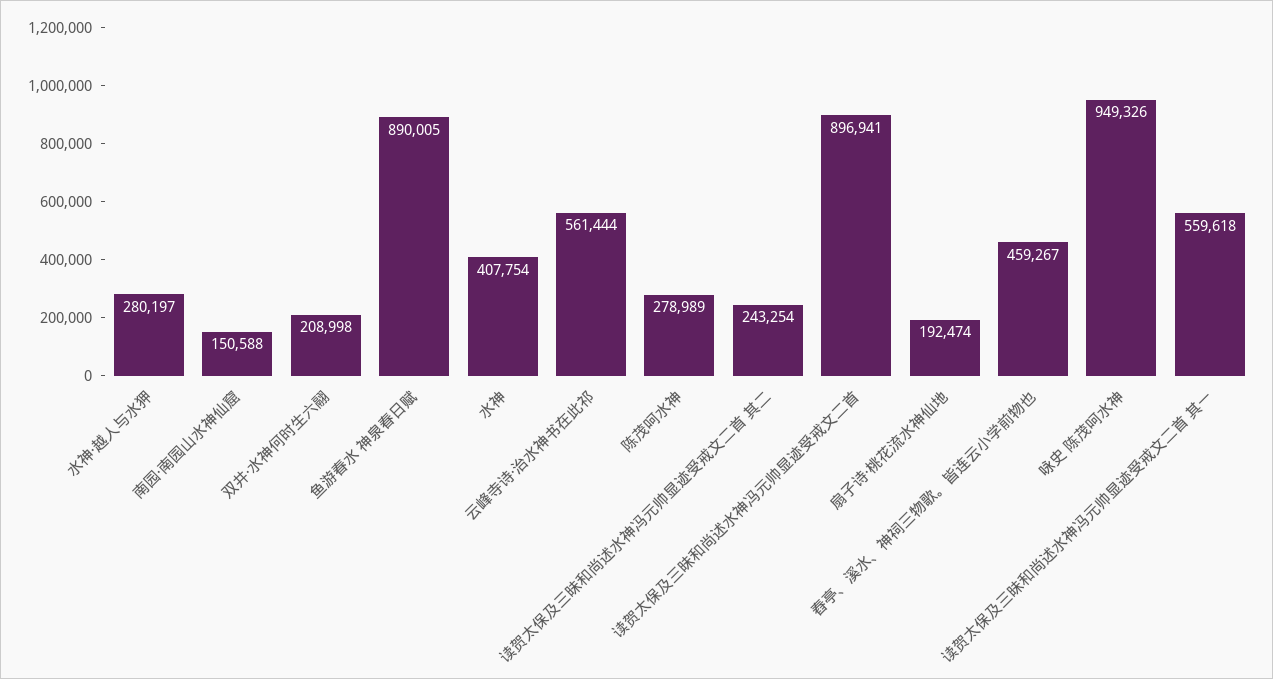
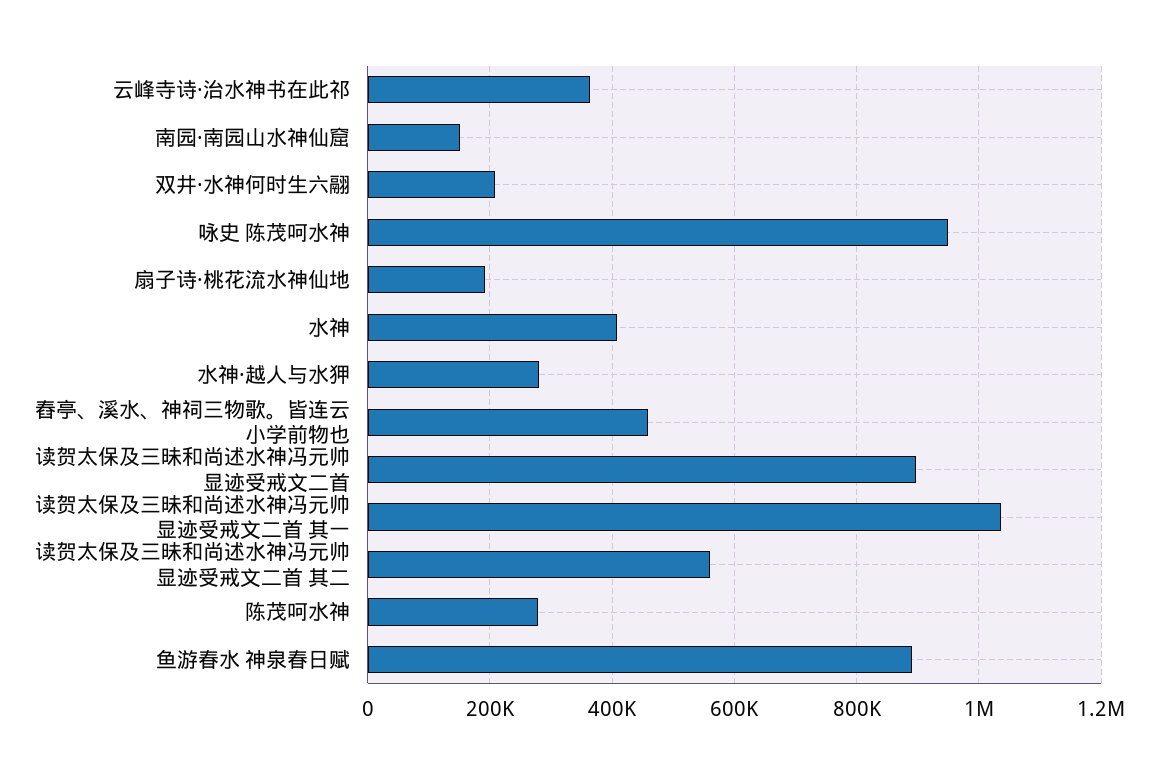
云峰寺诗·治水神书在此祁: 561444 -> 360000
读贺太保及三昧和尚述水神冯元帅显迹受戒文二首 其二: 243254 -> 560000
读贺太保及三昧和尚述水神冯元帅显迹受戒文二首 其一: 559618 -> 1040000

